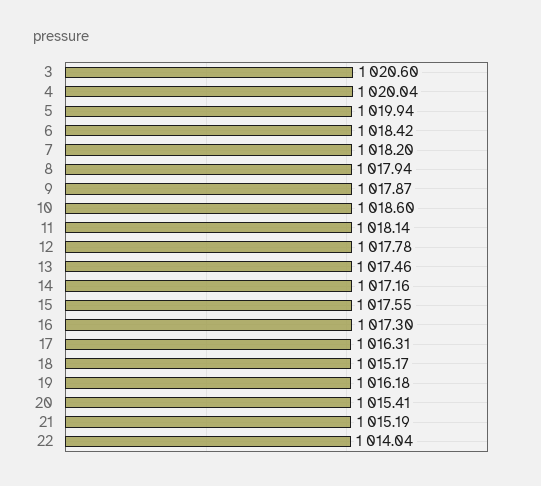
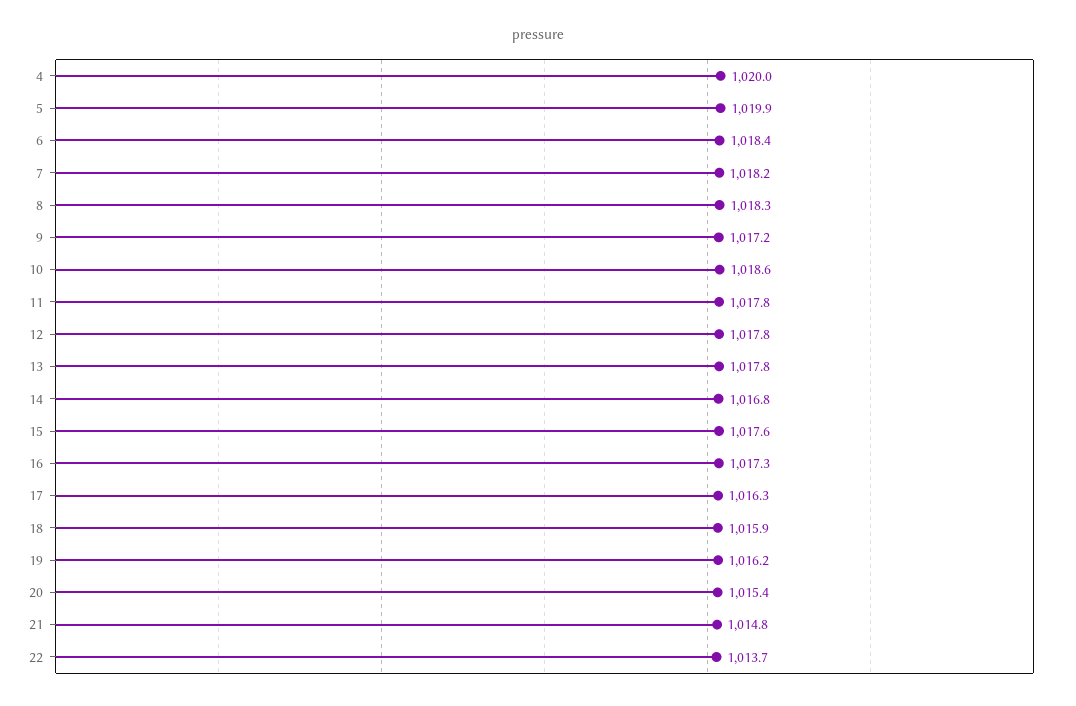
3: 1020.6 -> none
8: 1017.94 -> 1018.3
9: 1017.87 -> 1017.2
11: 1018.14 -> 1017.8
13: 1017.46 -> 1017.8
14: 1017.16 -> 1016.8
18: 1015.17 -> 1015.9
21: 1015.19 -> 1014.8
22: 1014.04 -> 1013.7

